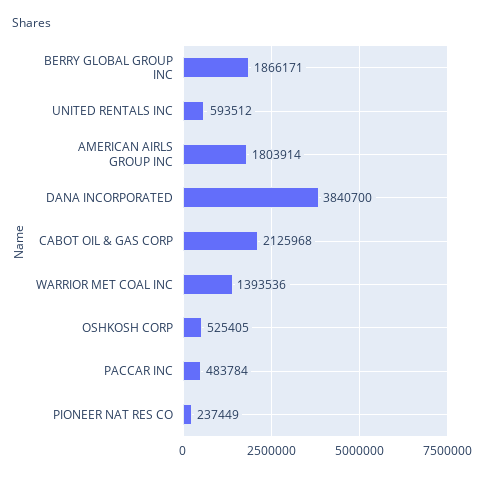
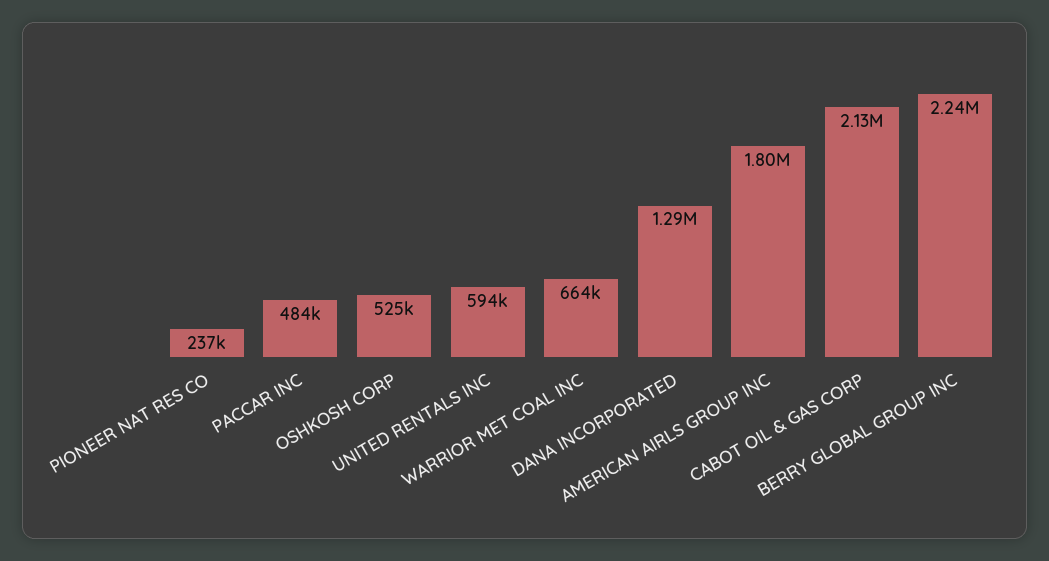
BERRY GLOBAL GROUP INC: 1866171 -> 2240000
DANA INCORPORATED: 3840700 -> 1290000
WARRIOR MET COAL INC: 1393536 -> 664000

